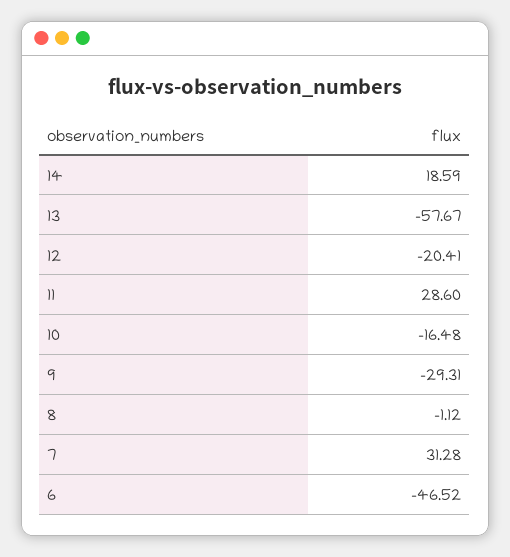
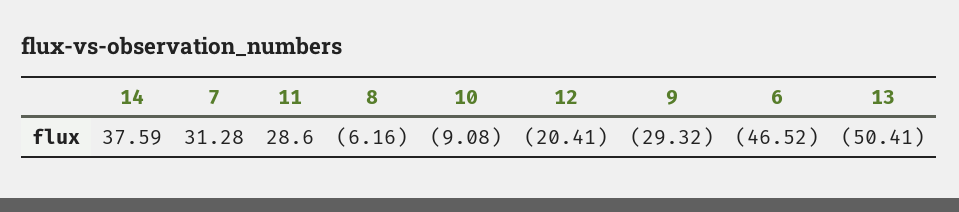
14: 18.59 -> 37.59
13: -57.67 -> -50.41
10: -16.48 -> -9.08
9: -29.31 -> -29.32
8: -1.12 -> -6.16

